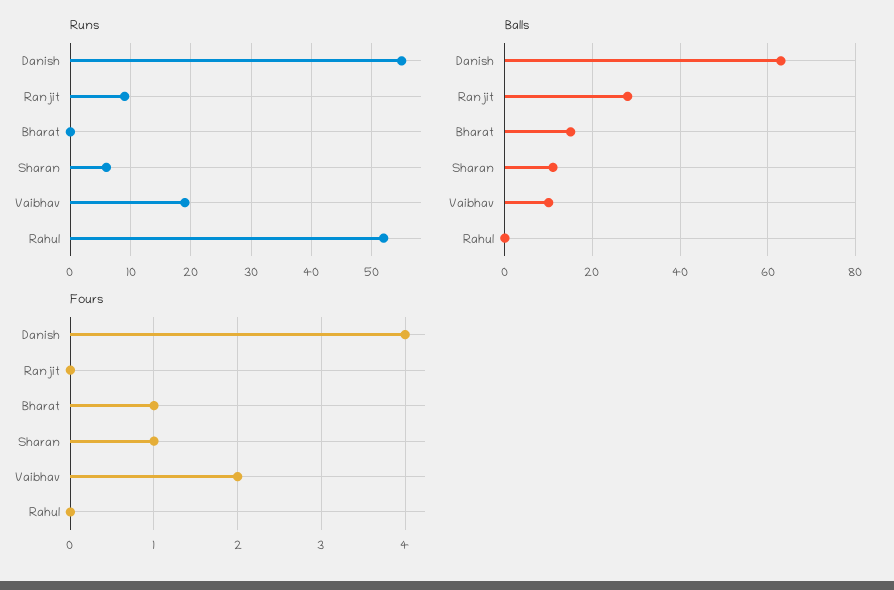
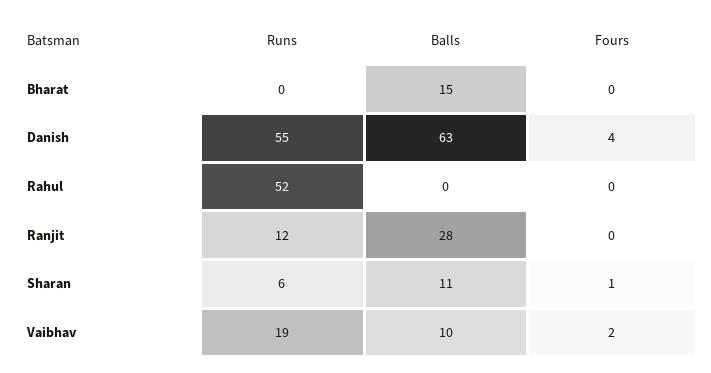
Runs, Ranjit: 9 -> 12
Fours, Bharat: 1 -> 0

